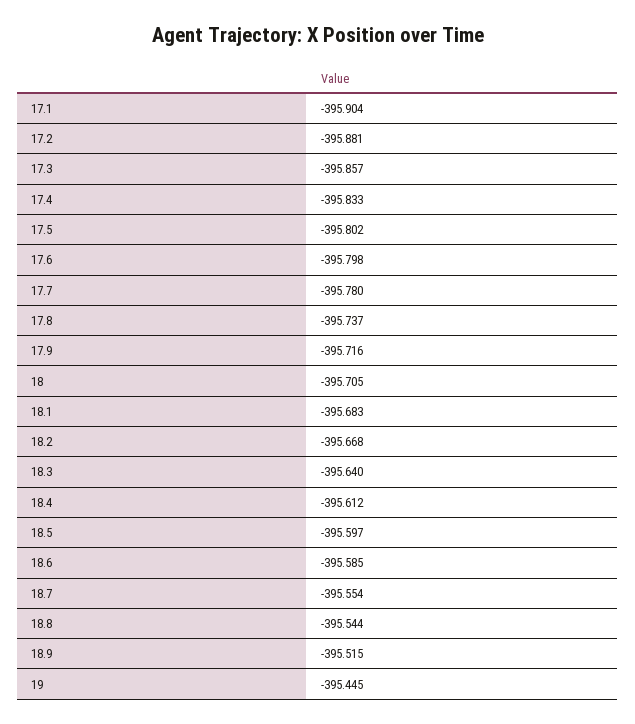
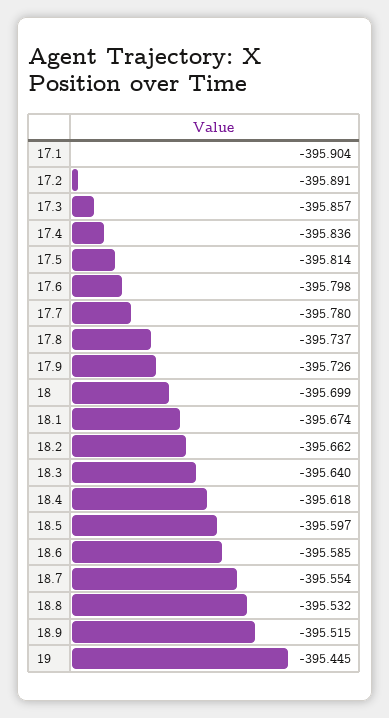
17.2: -395.881 -> -395.891
17.4: -395.833 -> -395.836
17.5: -395.802 -> -395.814
17.9: -395.716 -> -395.726
18: -395.705 -> -395.699
18.1: -395.683 -> -395.674
18.2: -395.668 -> -395.662
18.4: -395.612 -> -395.618
18.8: -395.544 -> -395.532

